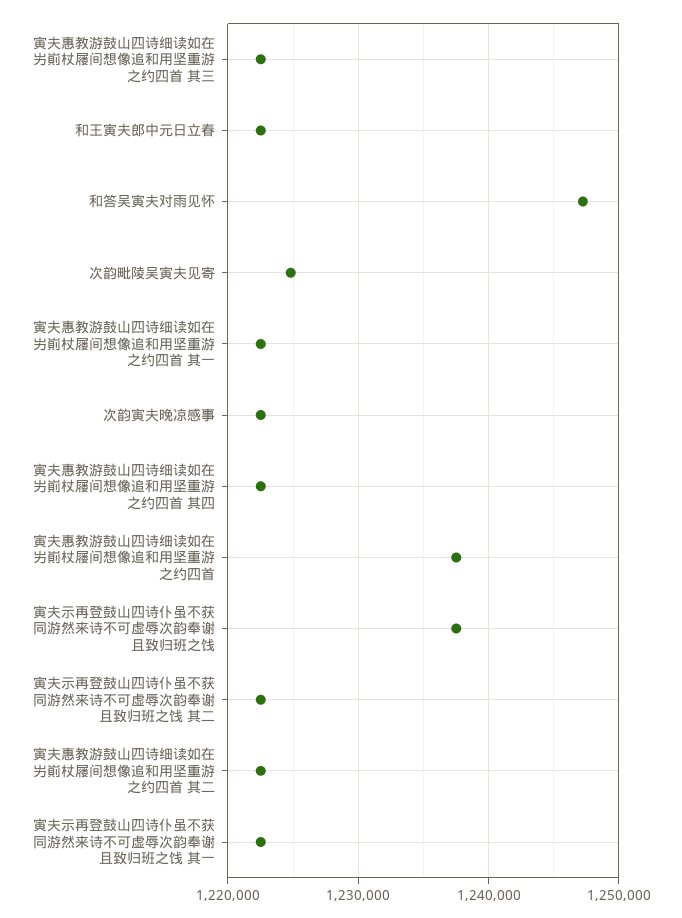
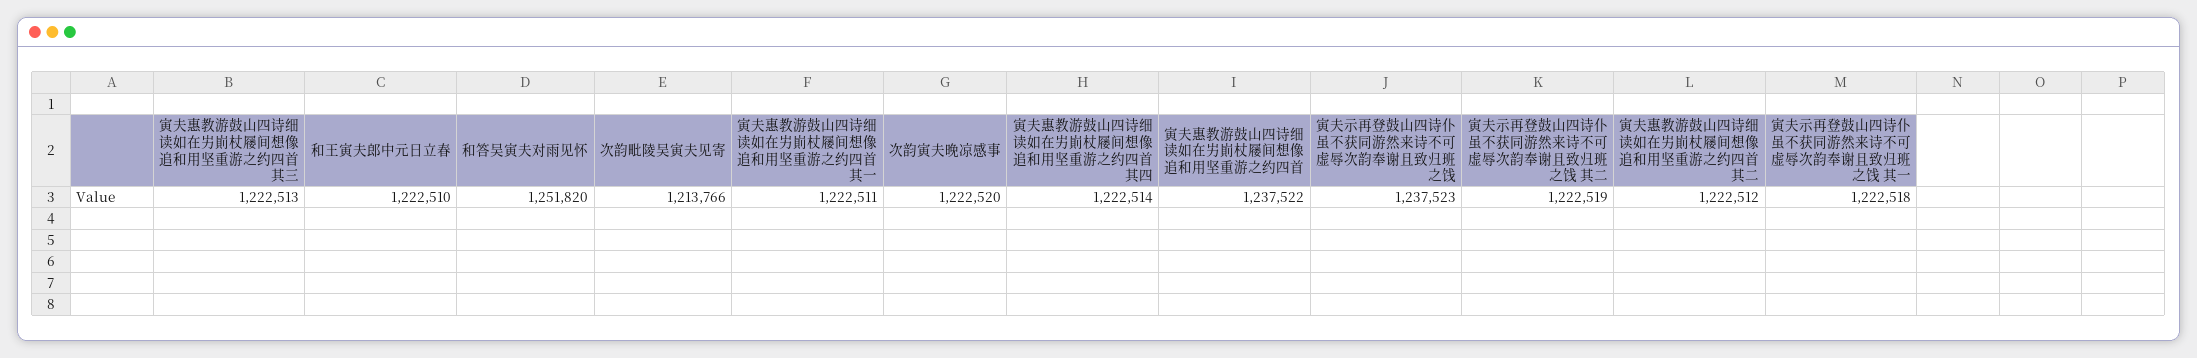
和答吴寅夫对雨见怀: 1247000 -> 1251820
次韵毗陵吴寅夫见寄: 1225000 -> 1213766

